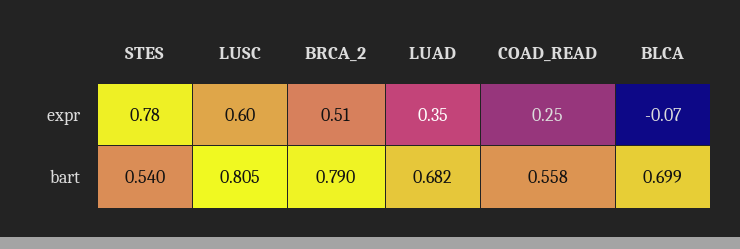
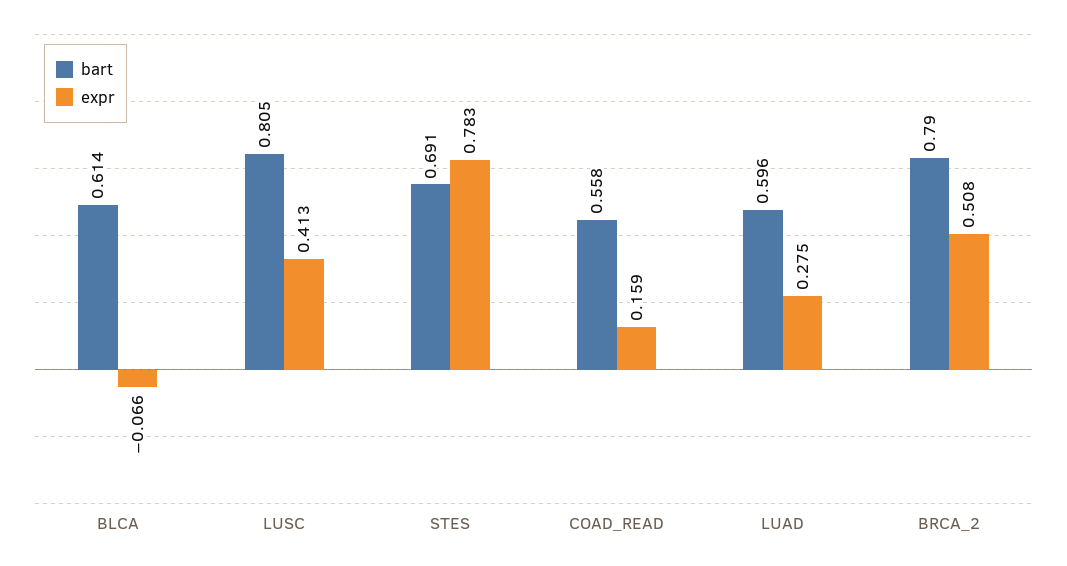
expr, LUSC: 0.6 -> 0.413
expr, LUAD: 0.35 -> 0.275
expr, COAD_READ: 0.25 -> 0.159
bart, STES: 0.54 -> 0.691
bart, LUAD: 0.682 -> 0.596
bart, BLCA: 0.699 -> 0.614

